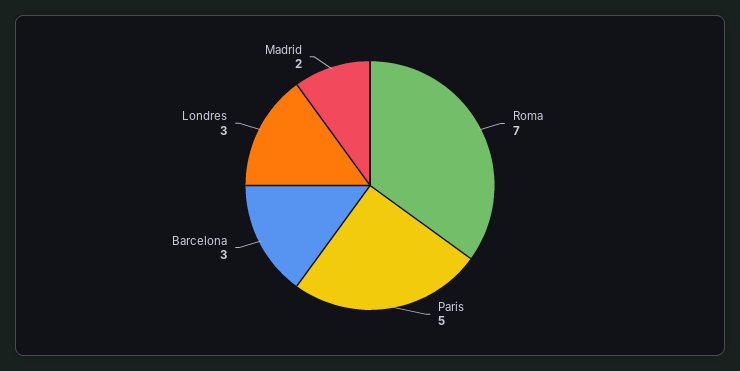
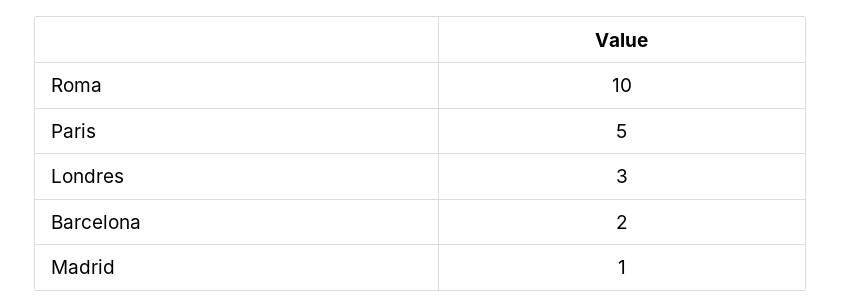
Roma: 7 -> 10
Barcelona: 3 -> 2
Madrid: 2 -> 1

